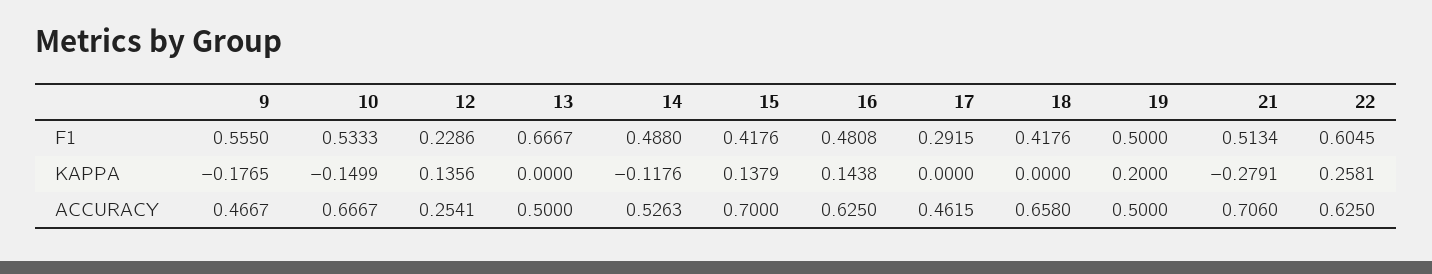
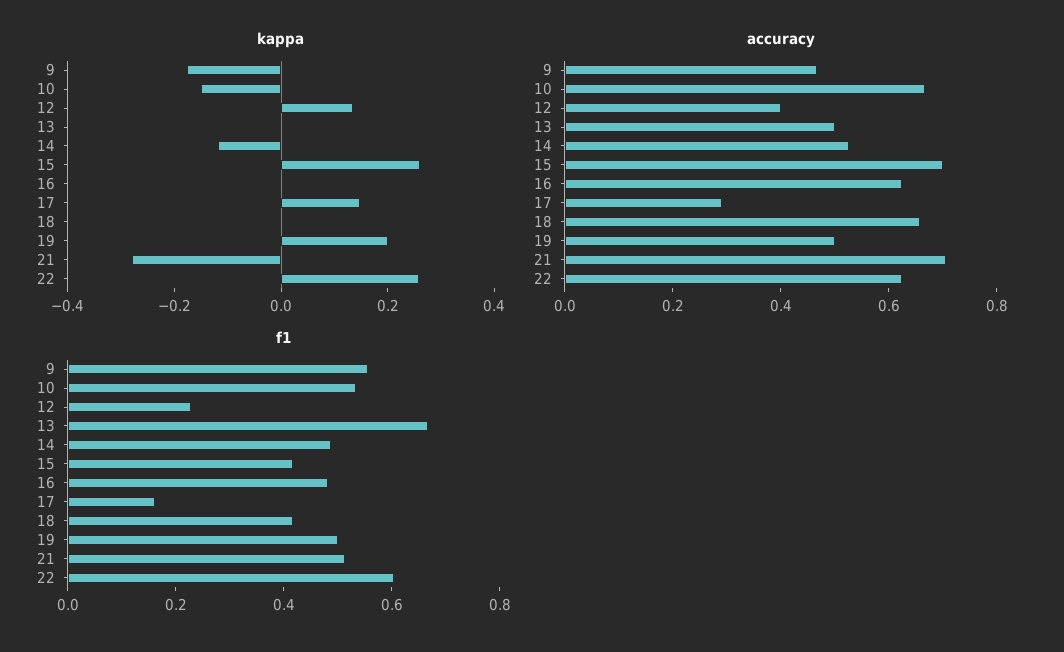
F1, 17: 0.2915 -> 0.15
KAPPA, 15: 0.1379 -> 0.25
KAPPA, 16: 0.1438 -> 0
KAPPA, 17: 0 -> 0.15
ACCURACY, 12: 0.2541 -> 0.4
ACCURACY, 17: 0.4615 -> 0.3

